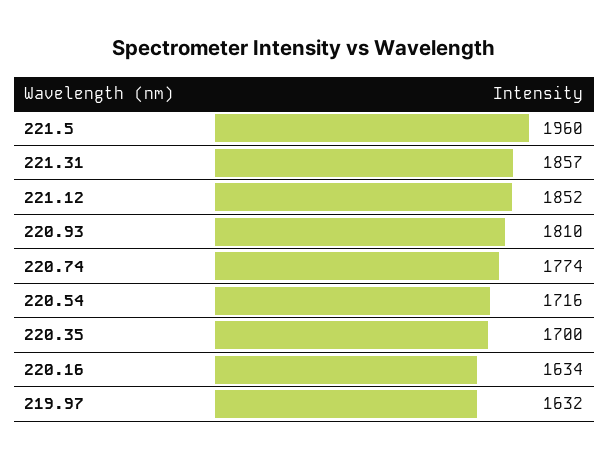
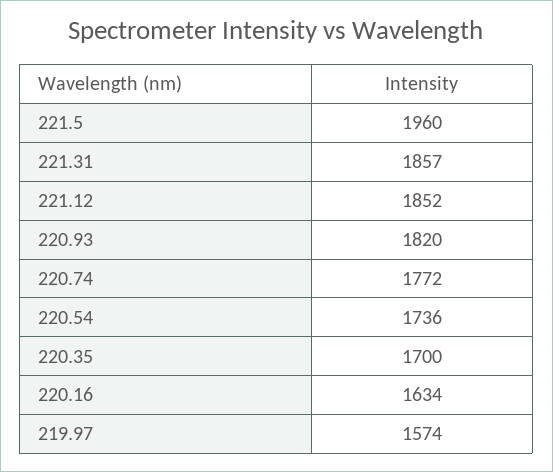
220.93: 1810 -> 1820
220.74: 1774 -> 1772
220.54: 1716 -> 1736
219.97: 1632 -> 1574

